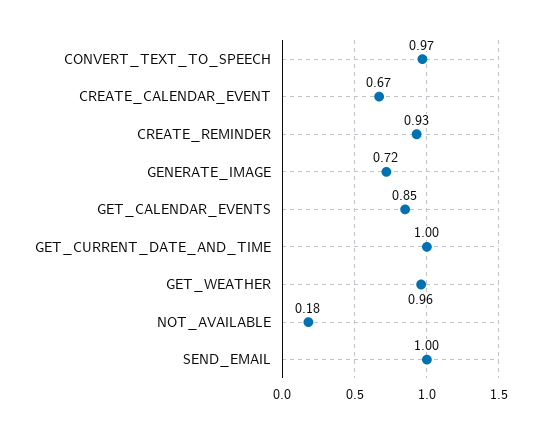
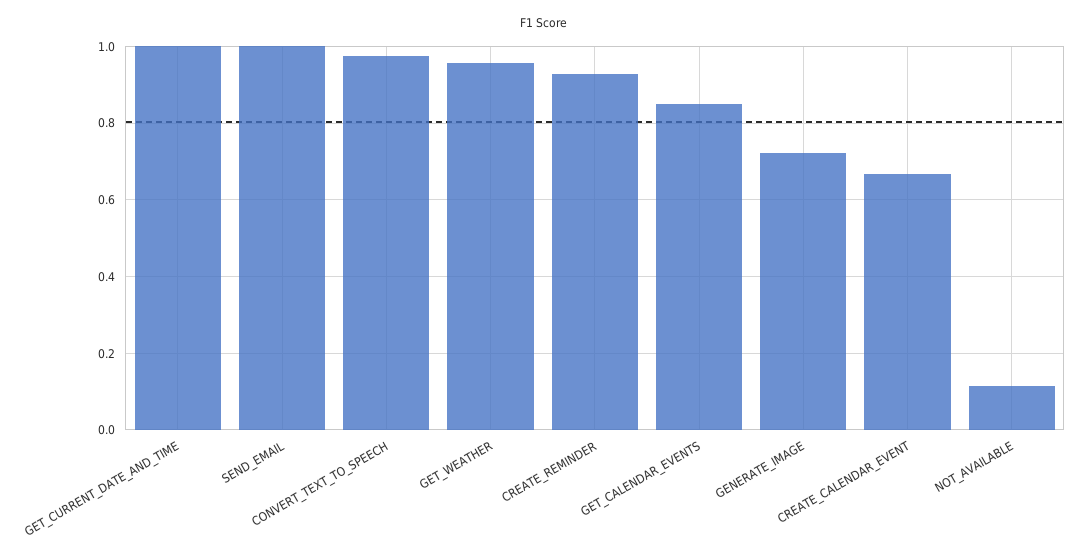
NOT_AVAILABLE: 0.18 -> 0.12

